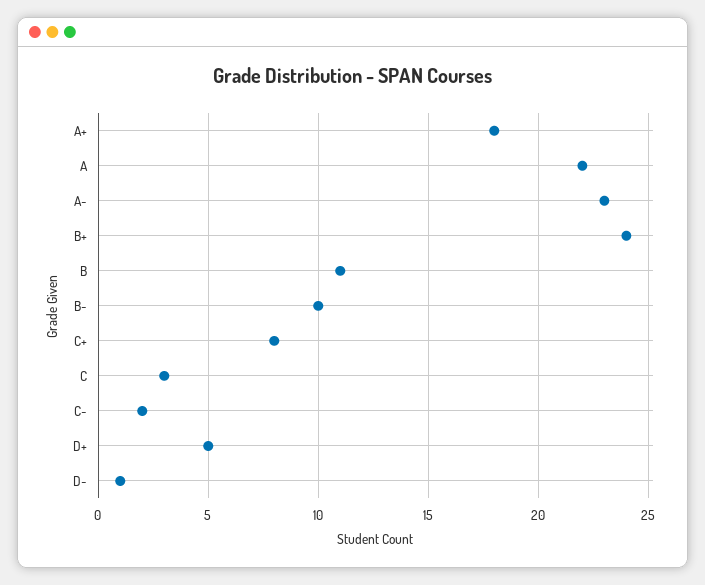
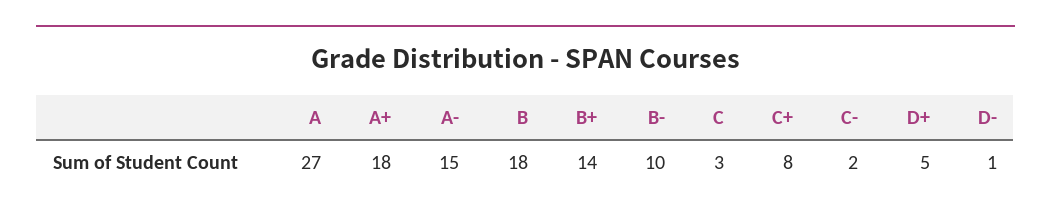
A: 22 -> 27
A-: 23 -> 15
B+: 24 -> 14
B: 11 -> 18

